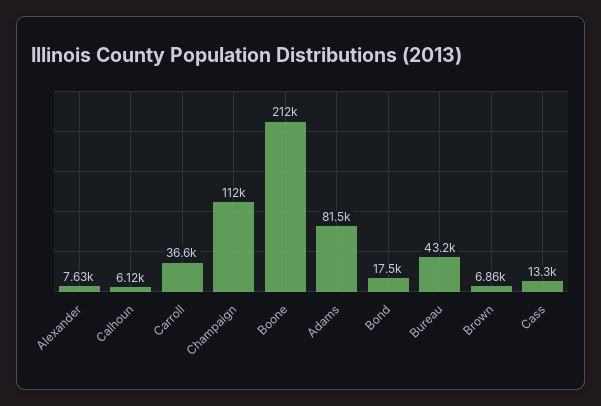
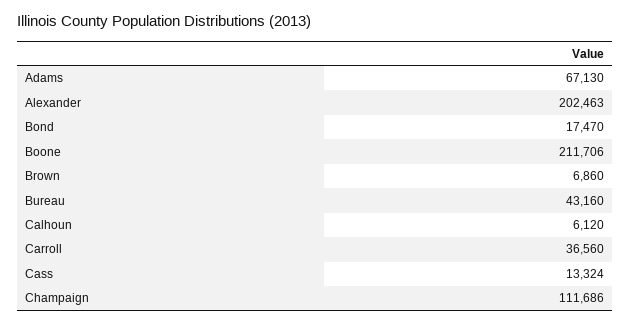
Alexander: 7630 -> 202463
Adams: 81500 -> 67130

